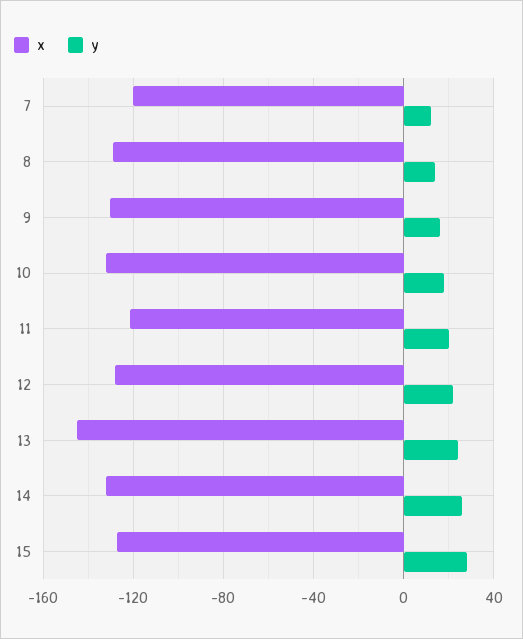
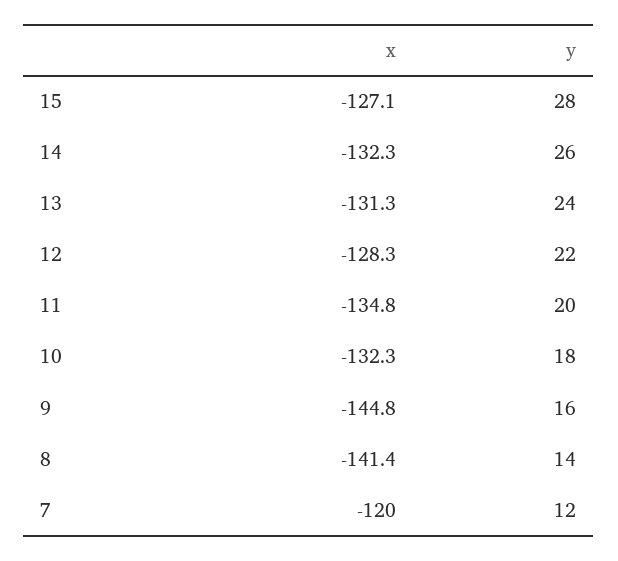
x, 8: -130 -> -141.4
x, 9: -130 -> -144.8
x, 11: -120 -> -134.8
x, 13: -145 -> -131.3

